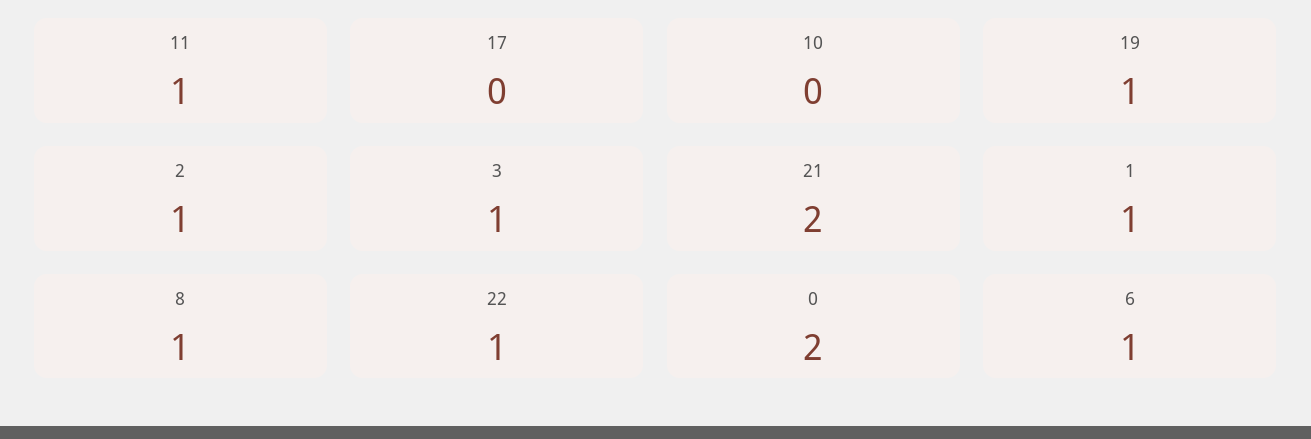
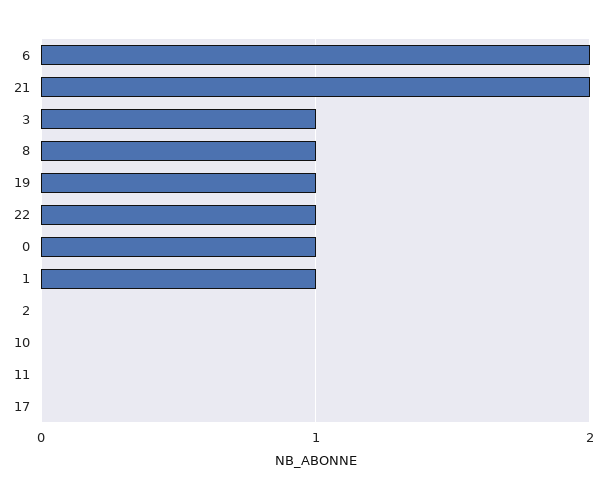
11: 1 -> 0
2: 1 -> 0
0: 2 -> 1
6: 1 -> 2

